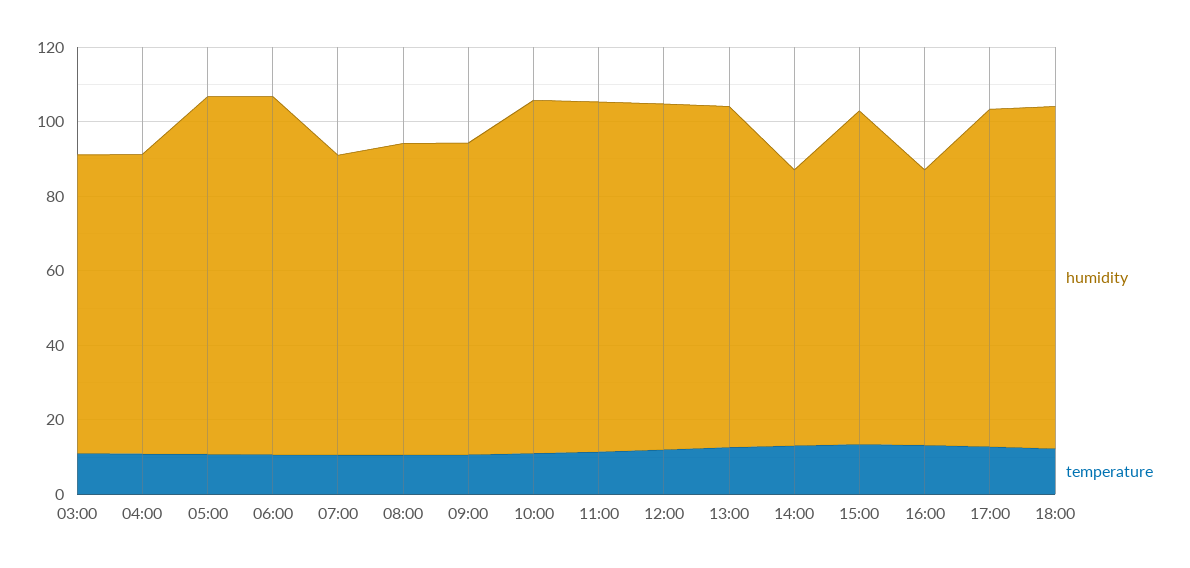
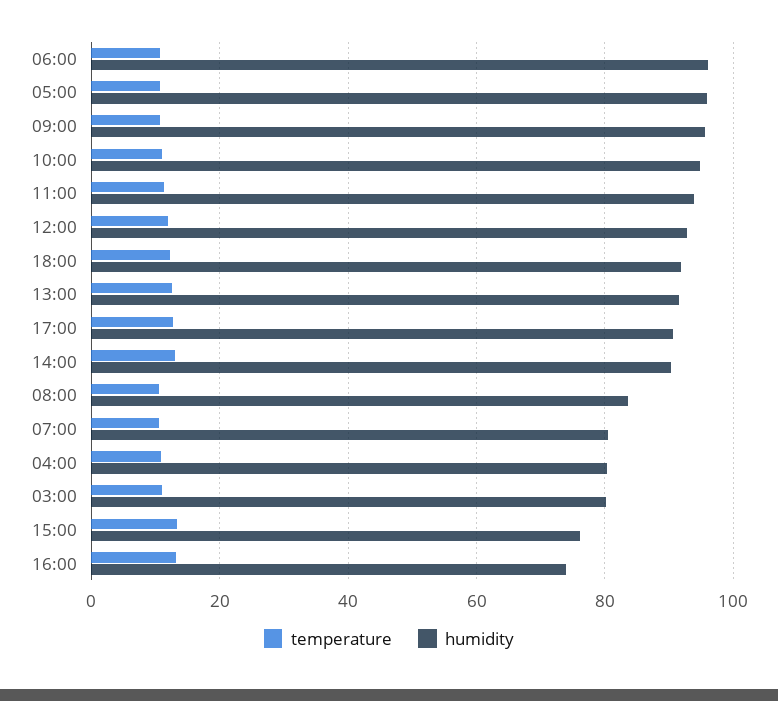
humidity, 09:00: 85 -> 96
humidity, 14:00: 75 -> 90
humidity, 15:00: 90 -> 76

